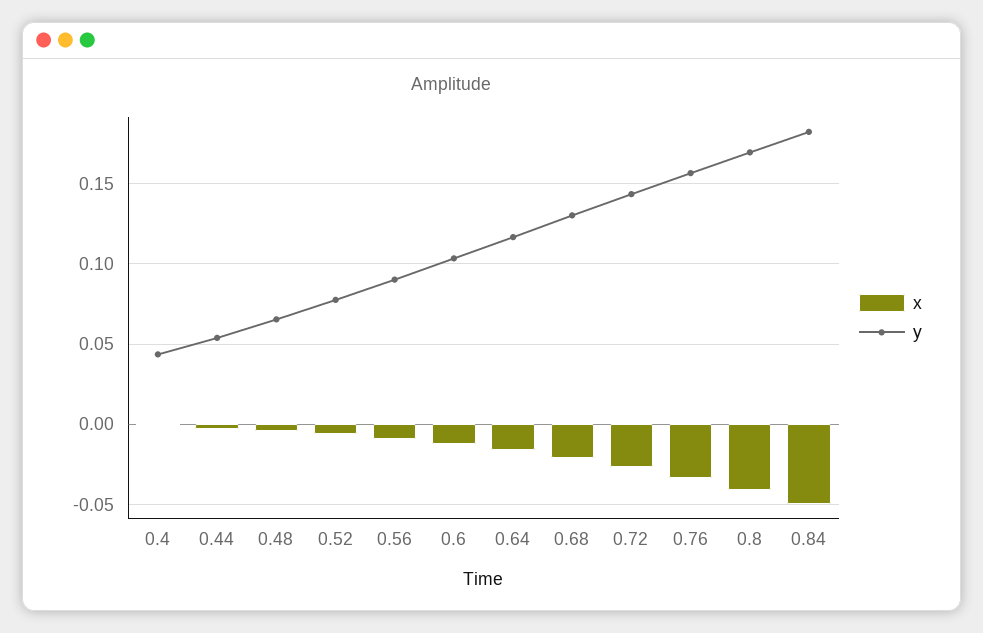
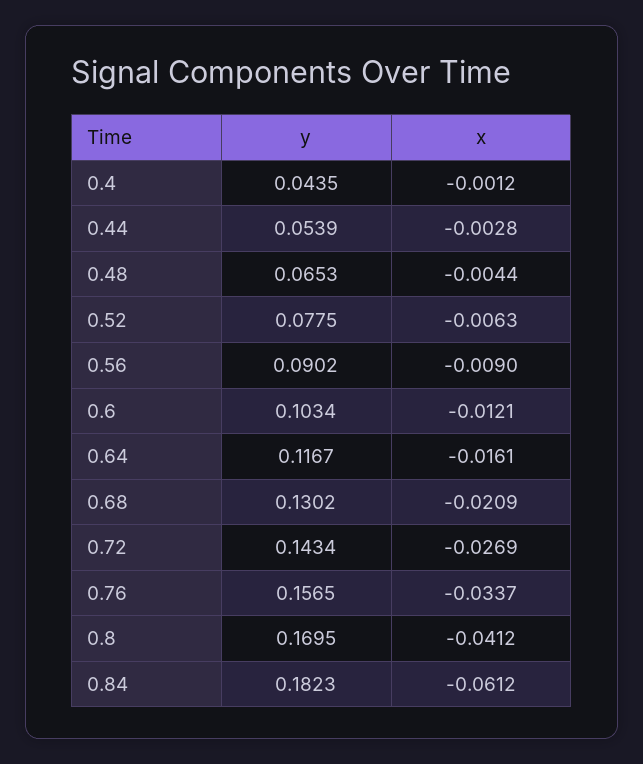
x, 0.84: -0.05 -> -0.0612

